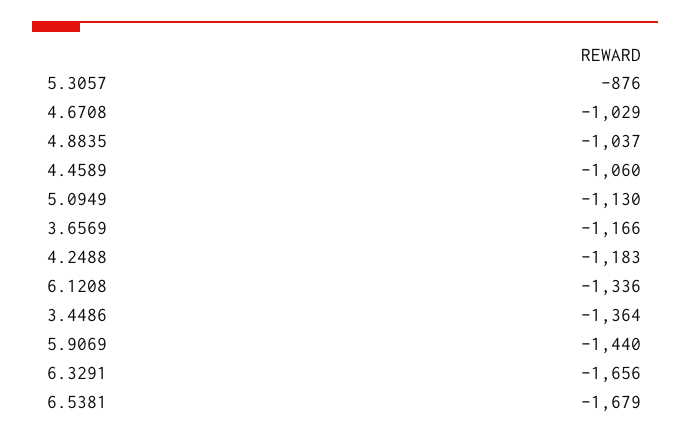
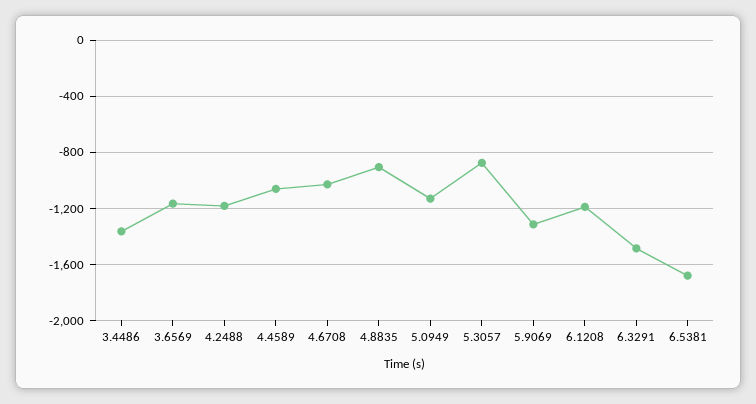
4.8835: -1037 -> -900
6.1208: -1336 -> -1200
5.9069: -1440 -> -1300
6.3291: -1656 -> -1500

